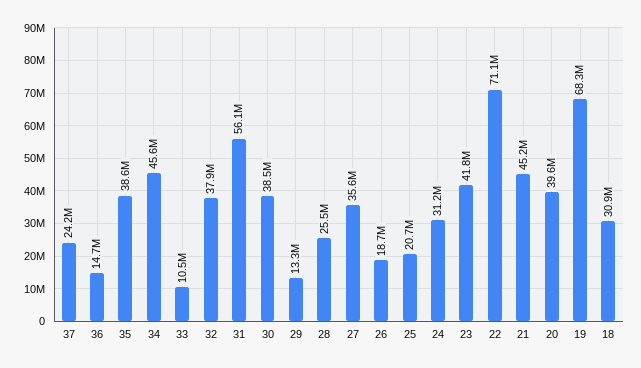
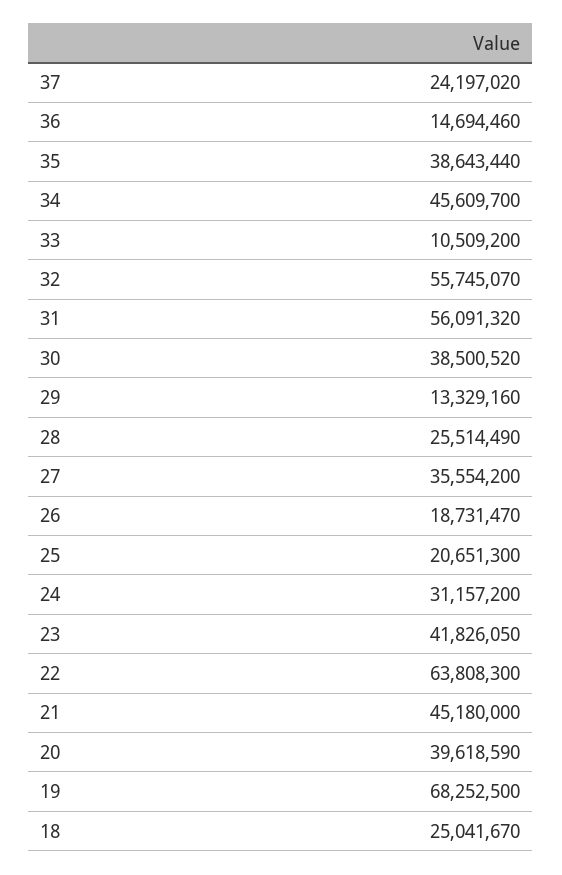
32: 37900000 -> 55745070
22: 71100000 -> 63808300
18: 30900000 -> 25041670

